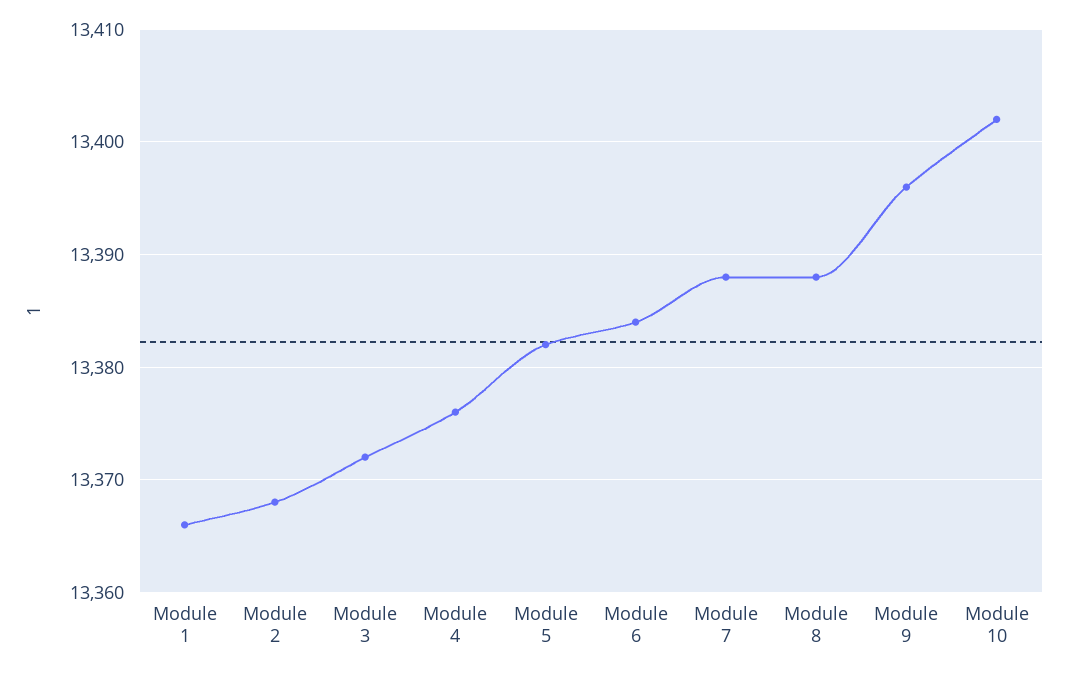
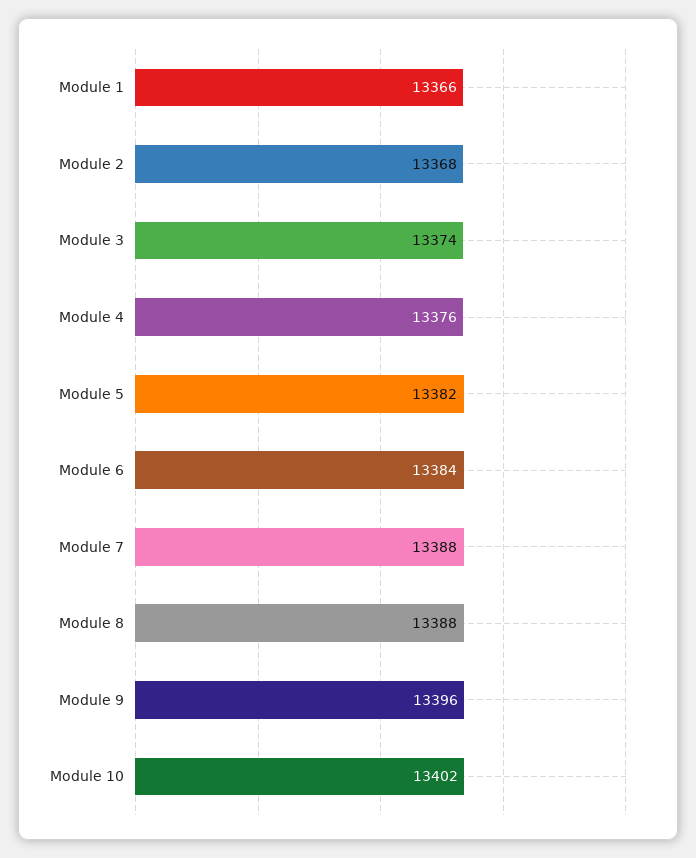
Module 3: 13372 -> 13374

